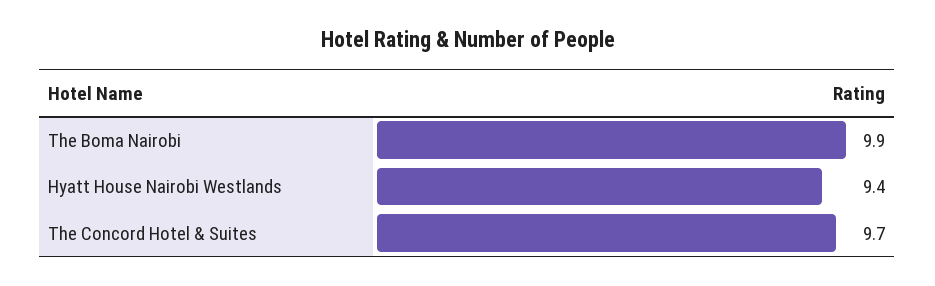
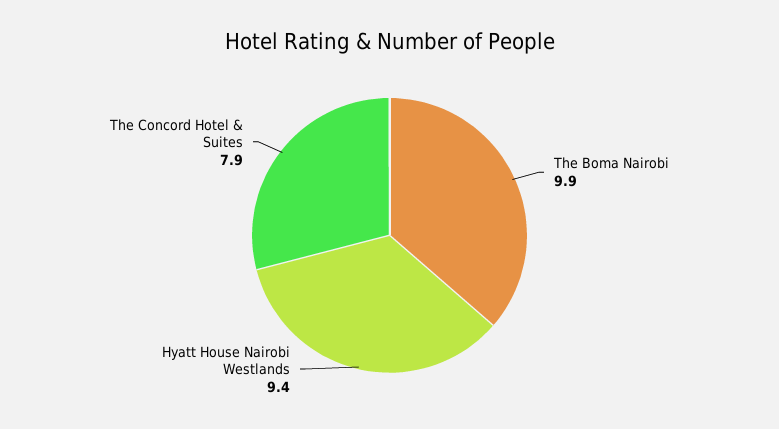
The Concord Hotel & Suites: 9.7 -> 7.9

